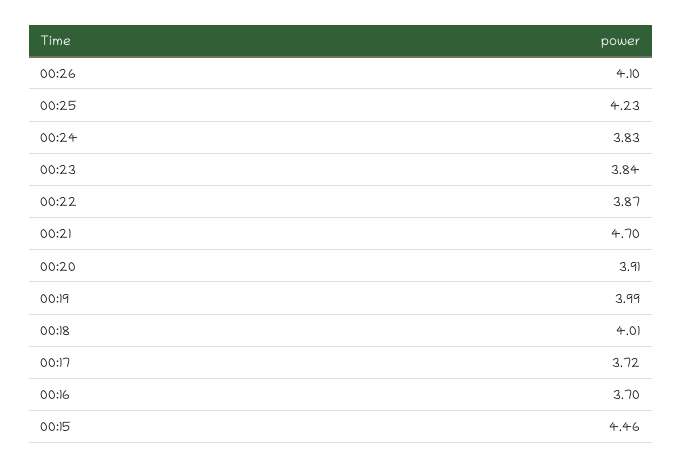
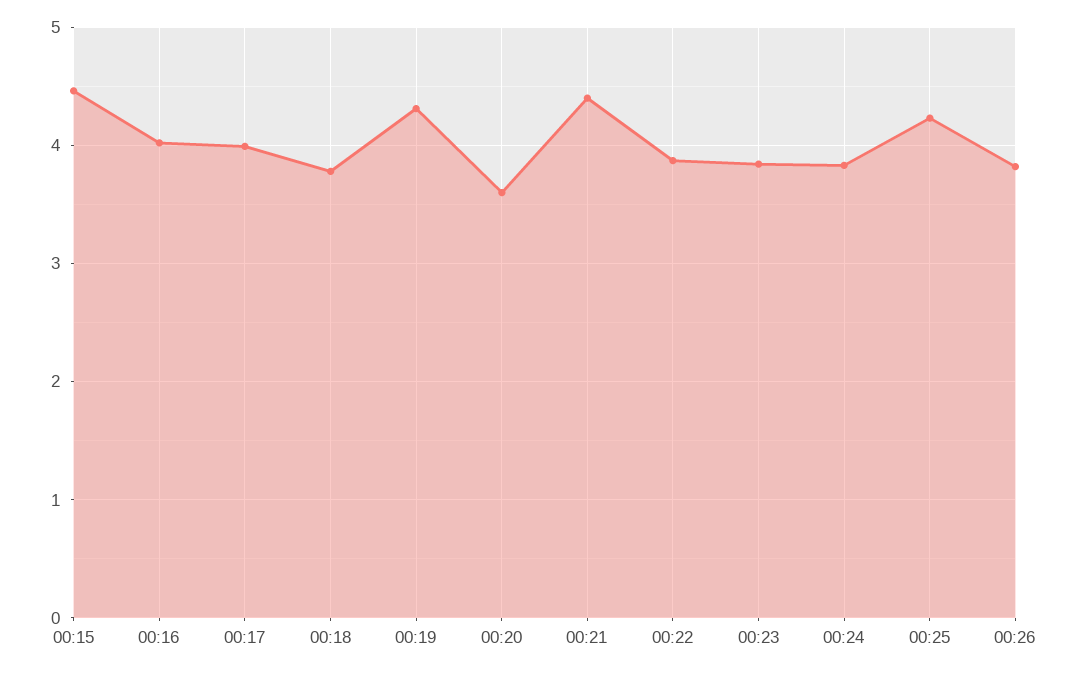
00:26: 4.1 -> 3.8
00:21: 4.7 -> 4.4
00:20: 3.91 -> 3.6
00:19: 3.99 -> 4.3
00:18: 4.01 -> 3.8
00:17: 3.72 -> 4
00:16: 3.7 -> 4

